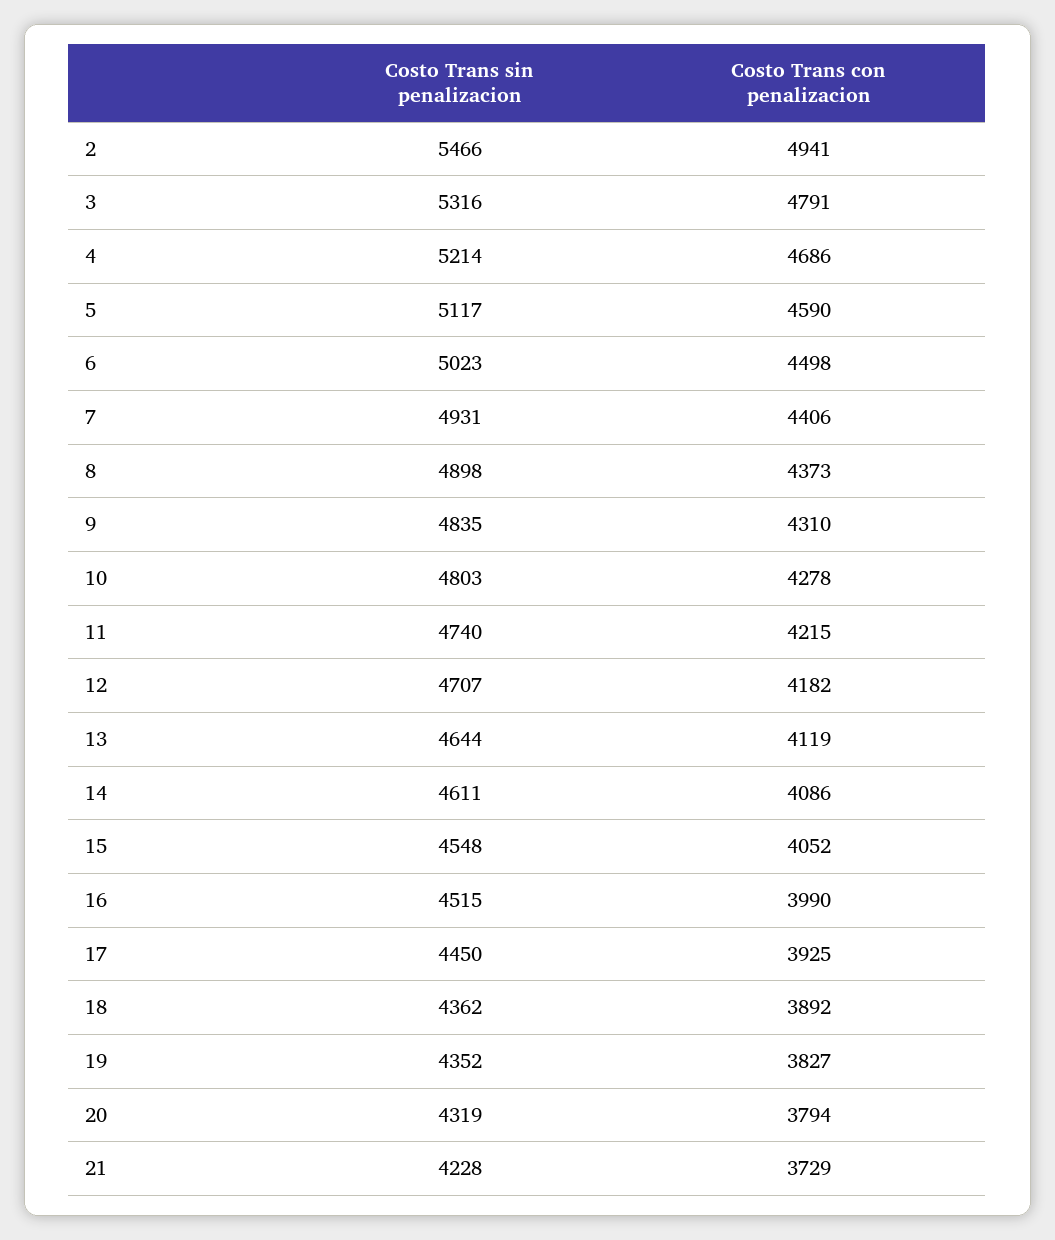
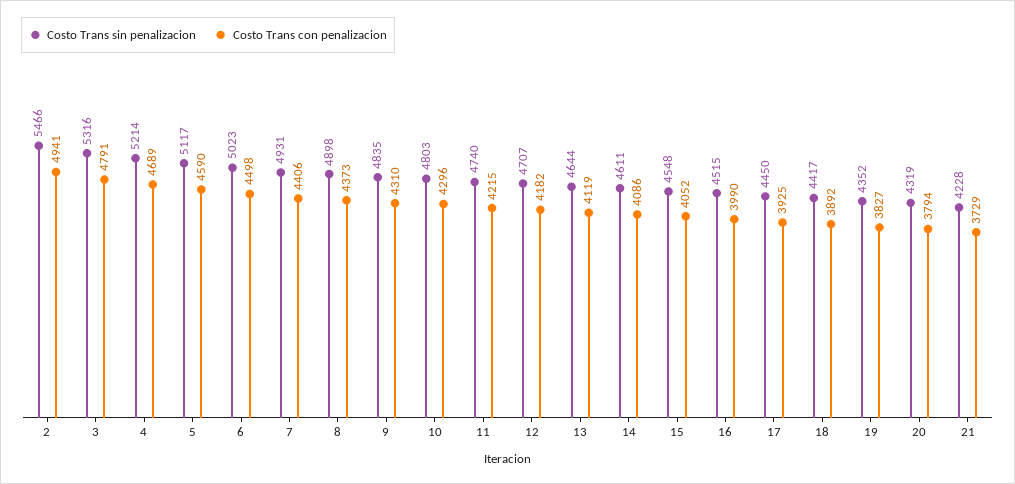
Costo Trans con penalizacion, 4: 4686 -> 4689
Costo Trans con penalizacion, 10: 4278 -> 4296
Costo Trans sin penalizacion, 18: 4362 -> 4417

